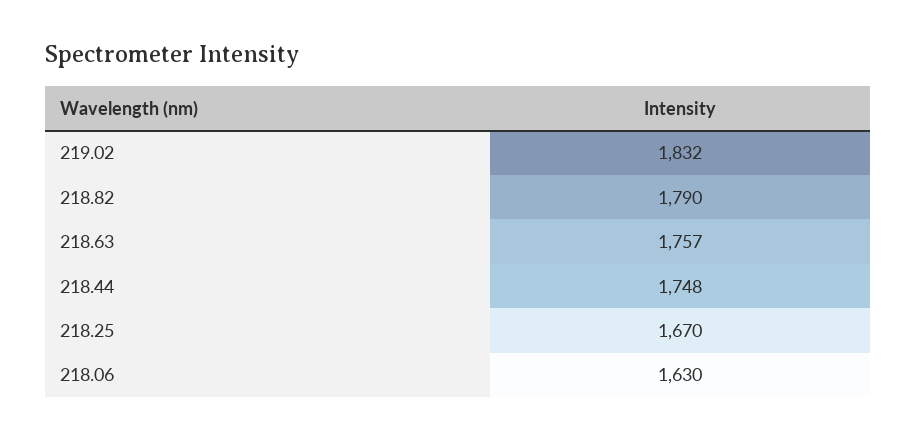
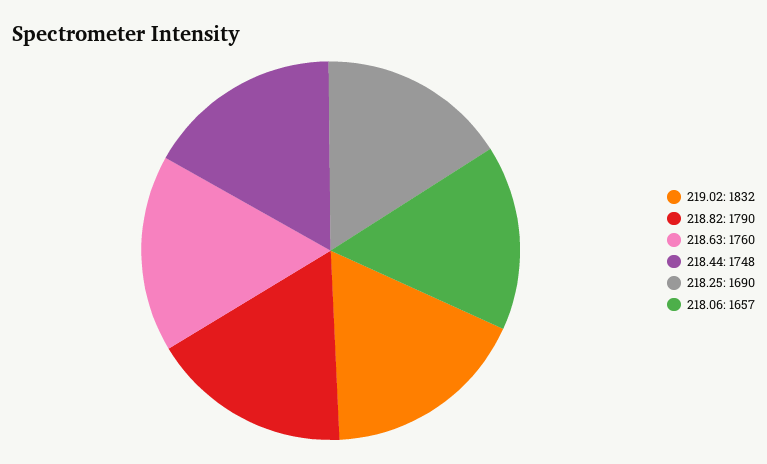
218.63: 1757 -> 1760
218.25: 1670 -> 1690
218.06: 1630 -> 1657

